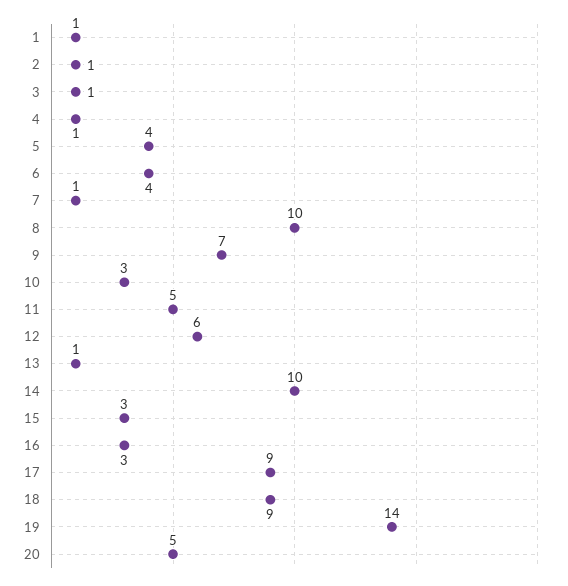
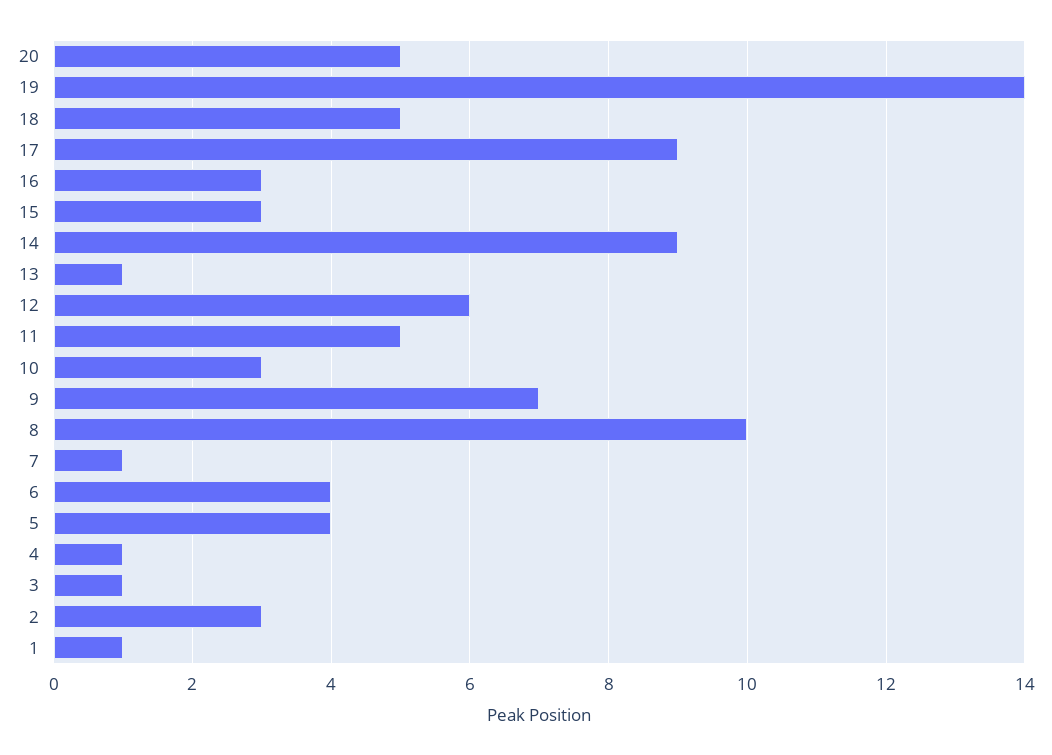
2: 1 -> 3
14: 10 -> 9
18: 9 -> 5

